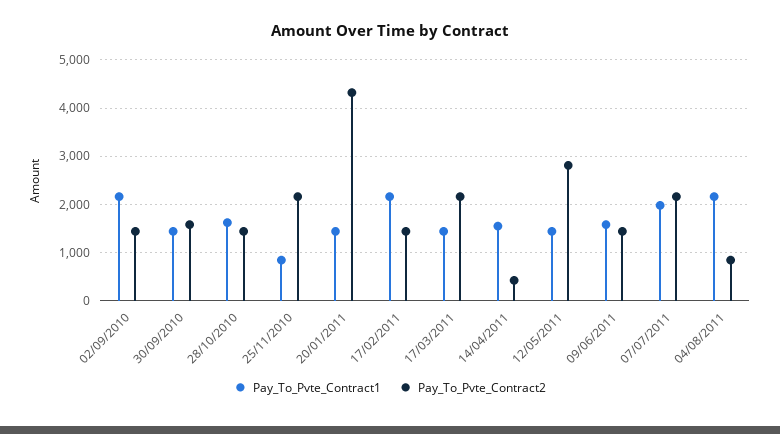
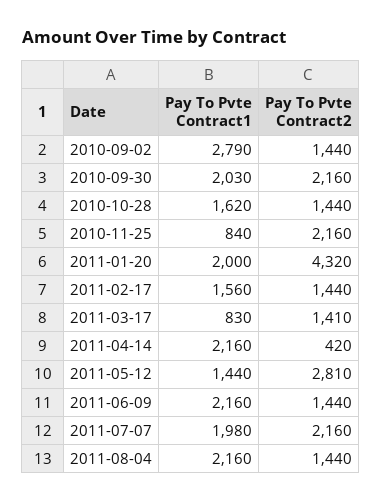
Pay_To_Pvte_Contract1, 02/09/2010: 2200 -> 2790
Pay_To_Pvte_Contract1, 30/09/2010: 1400 -> 2030
Pay_To_Pvte_Contract2, 30/09/2010: 1600 -> 2160
Pay_To_Pvte_Contract1, 20/01/2011: 1400 -> 2000
Pay_To_Pvte_Contract1, 17/02/2011: 2200 -> 1560
Pay_To_Pvte_Contract1, 17/03/2011: 1400 -> 830
Pay_To_Pvte_Contract2, 17/03/2011: 2200 -> 1410
Pay_To_Pvte_Contract1, 14/04/2011: 1600 -> 2160
Pay_To_Pvte_Contract1, 09/06/2011: 1600 -> 2160
Pay_To_Pvte_Contract2, 04/08/2011: 800 -> 1440

